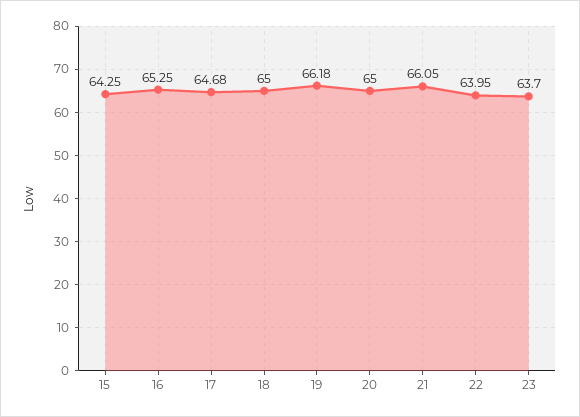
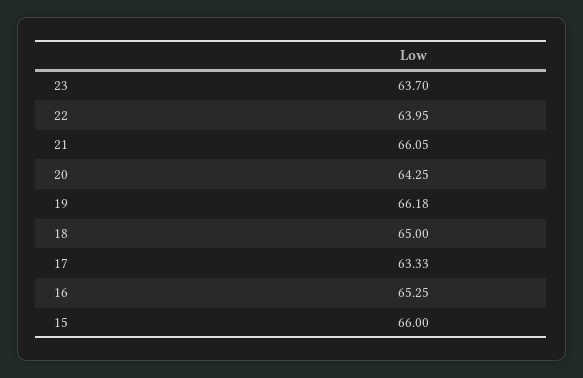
15: 64.25 -> 66
17: 64.68 -> 63.33
20: 65 -> 64.25

